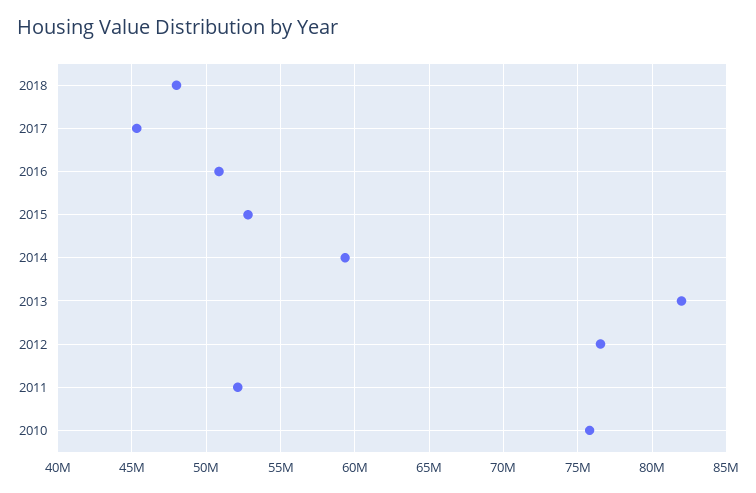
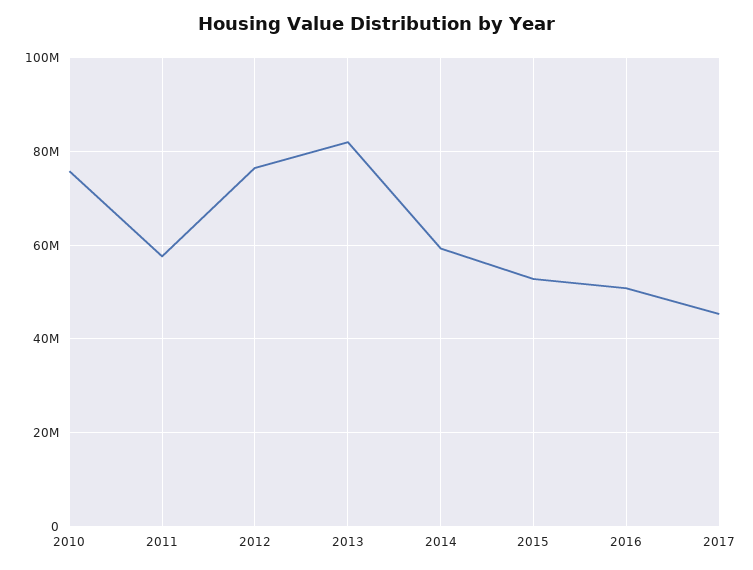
2018: 48000000 -> none
2011: 52000000 -> 58000000

